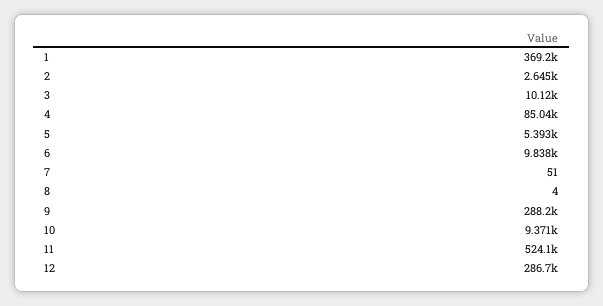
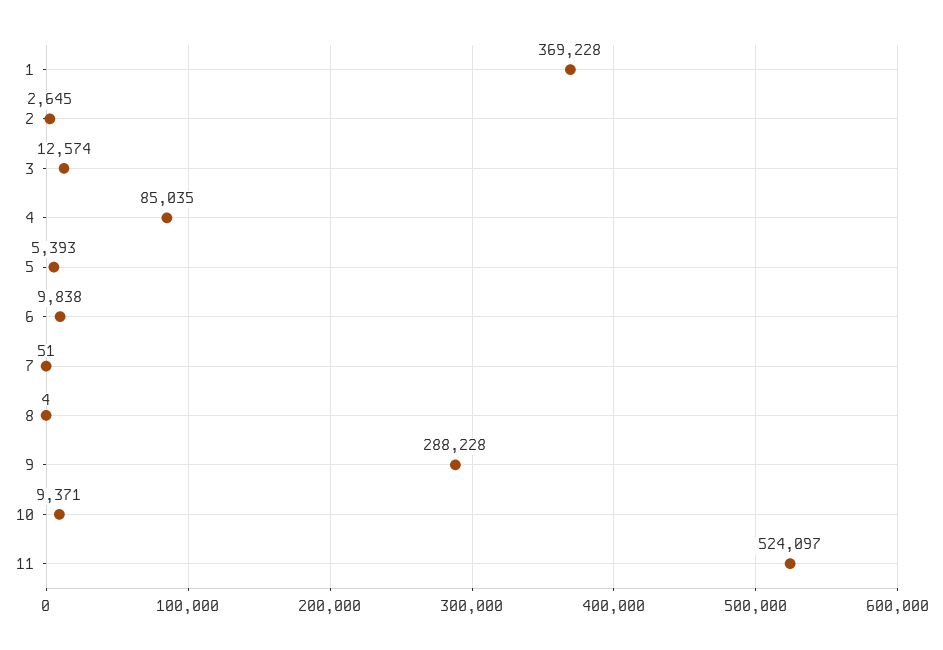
3: 10120 -> 12574
12: 286700 -> none

